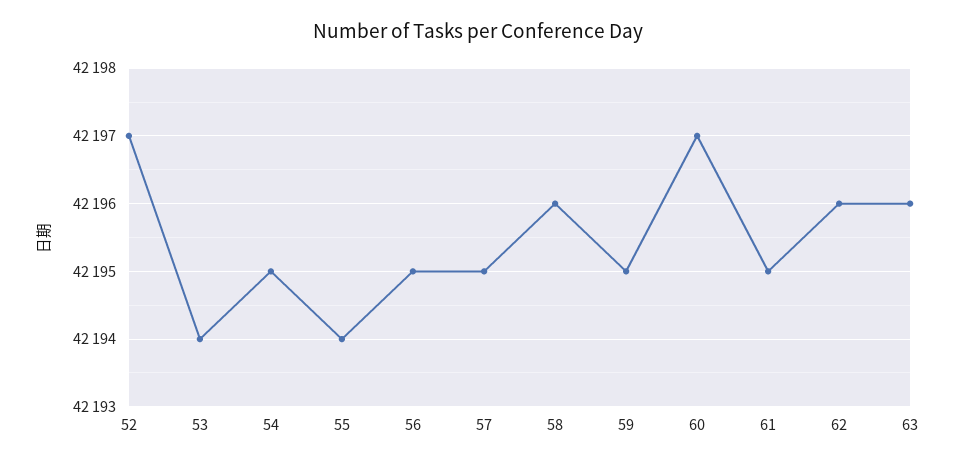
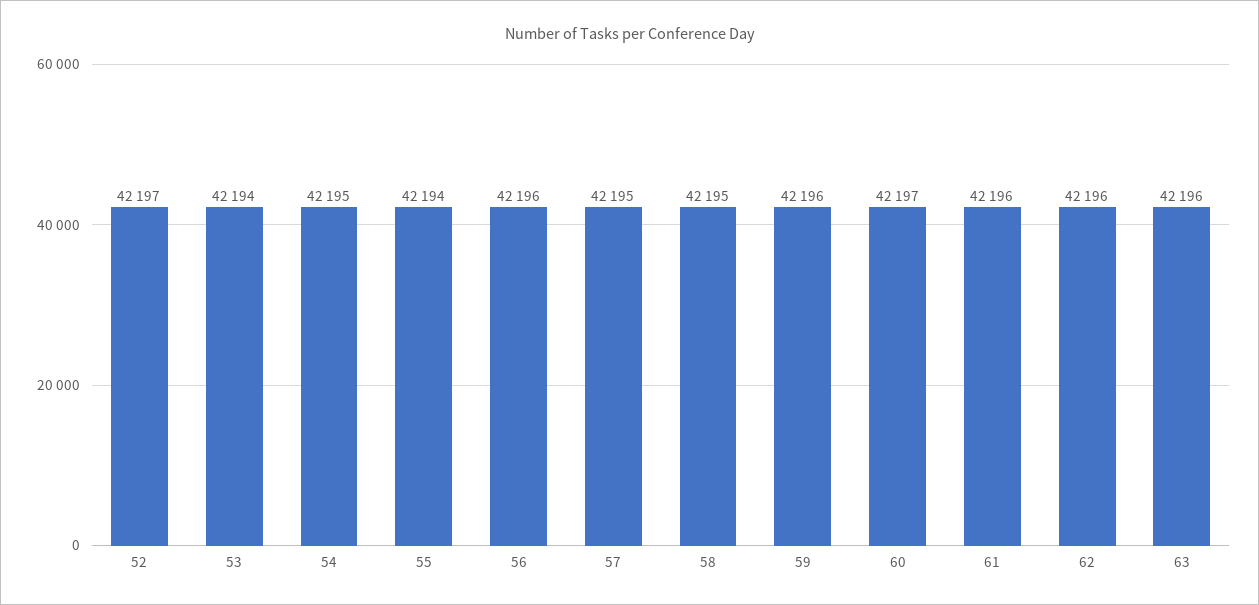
56: 42195 -> 42196
58: 42196 -> 42195
59: 42195 -> 42196
61: 42195 -> 42196

